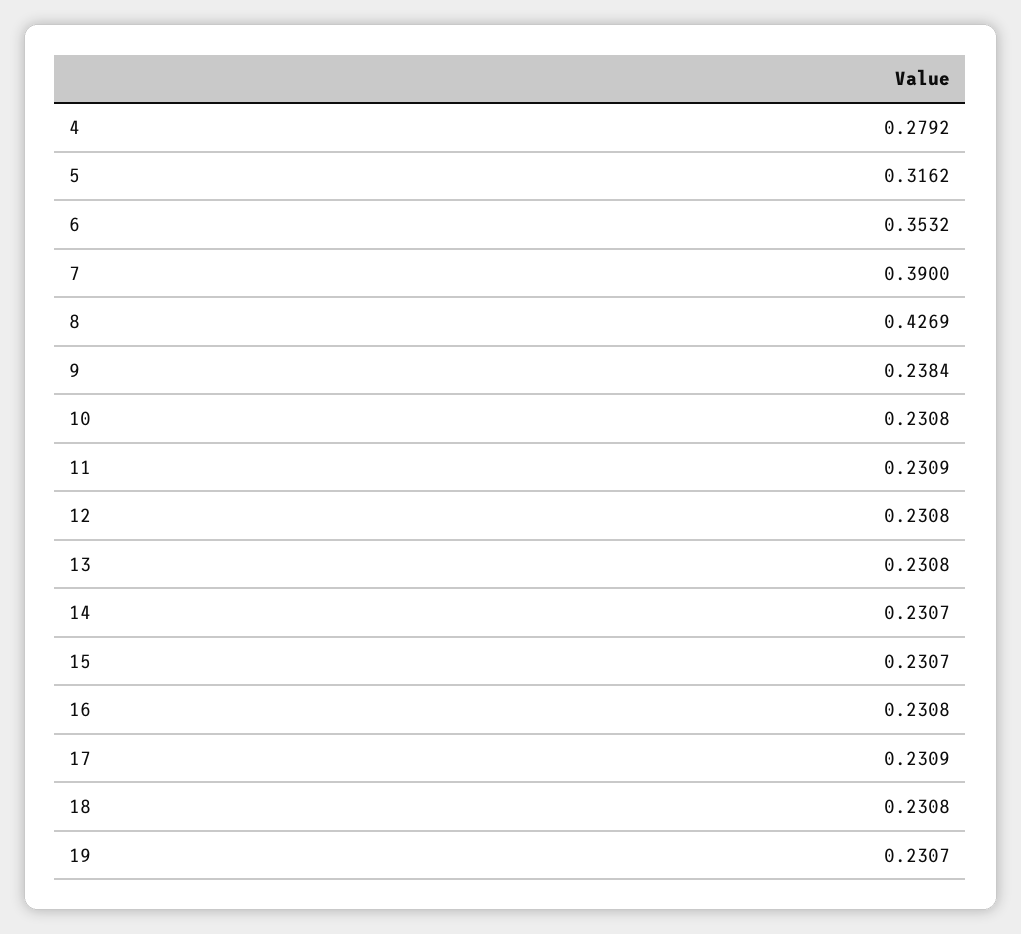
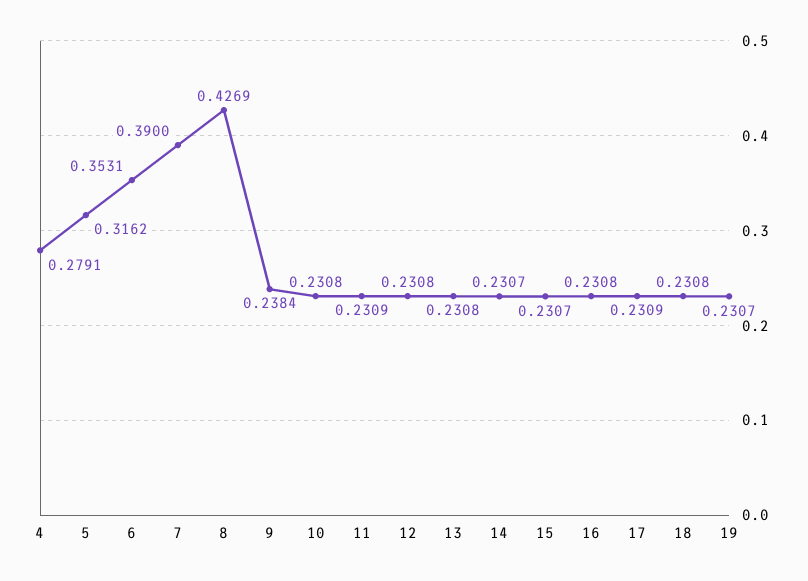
4: 0.2792 -> 0.2791
6: 0.3532 -> 0.3531

